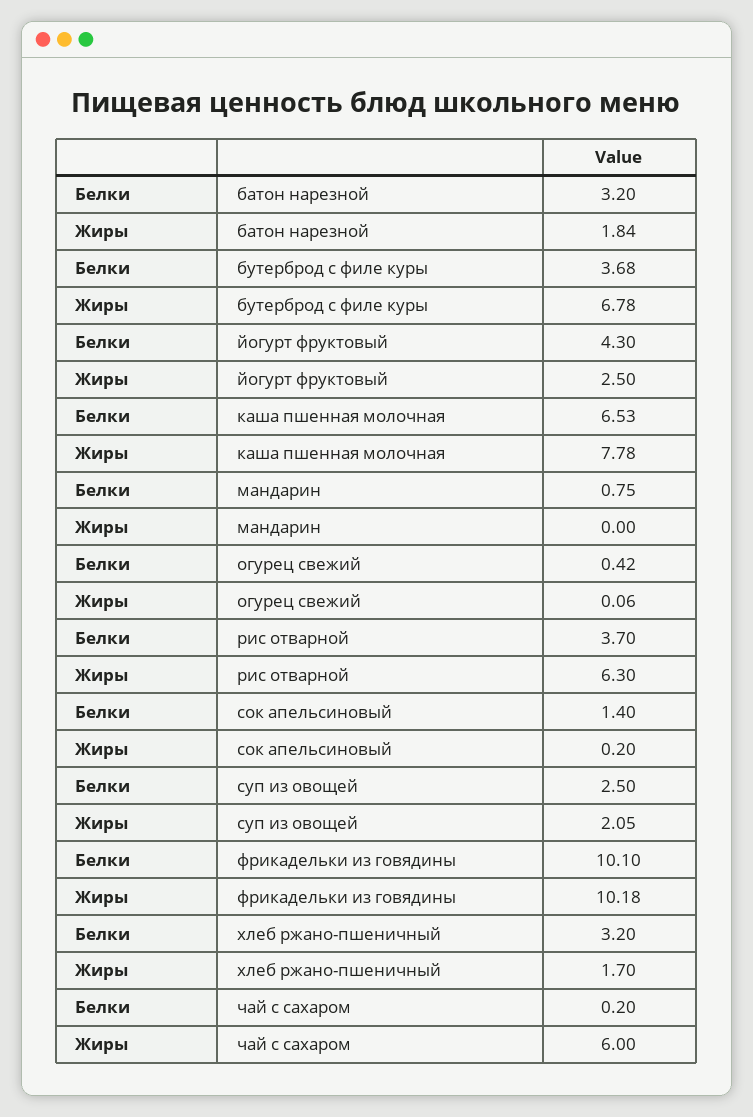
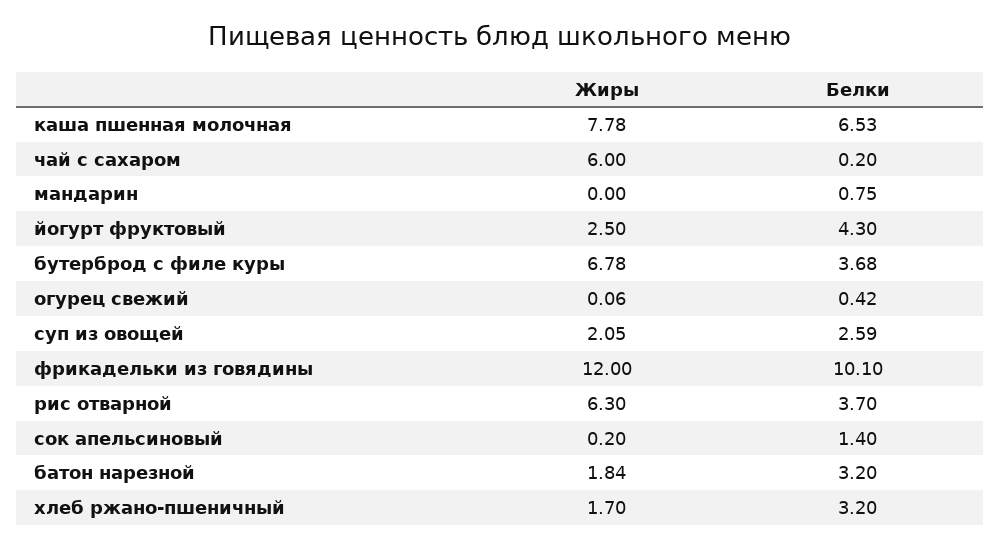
Белки, суп из овощей: 2.5 -> 2.59
Жиры, фрикадельки из говядины: 10.18 -> 12

